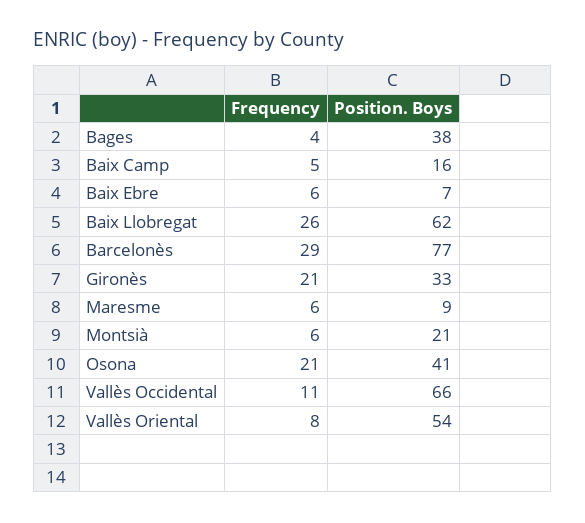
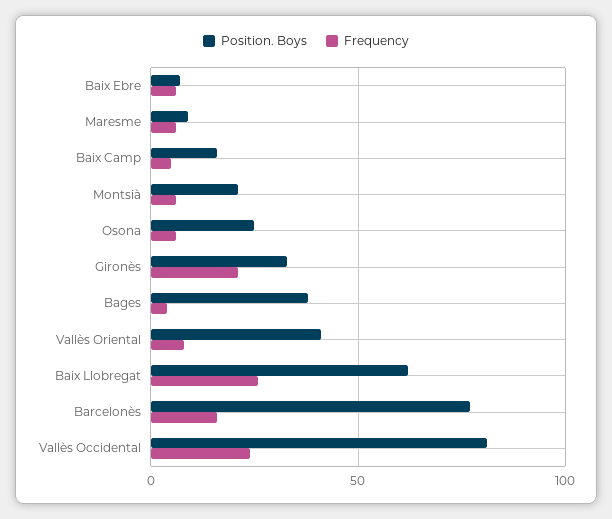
Frequency, Barcelonès: 29 -> 15
Frequency, Osona: 21 -> 5
Position. Boys, Osona: 41 -> 25
Frequency, Vallès Occidental: 11 -> 25
Position. Boys, Vallès Occidental: 66 -> 80
Position. Boys, Vallès Oriental: 54 -> 40

